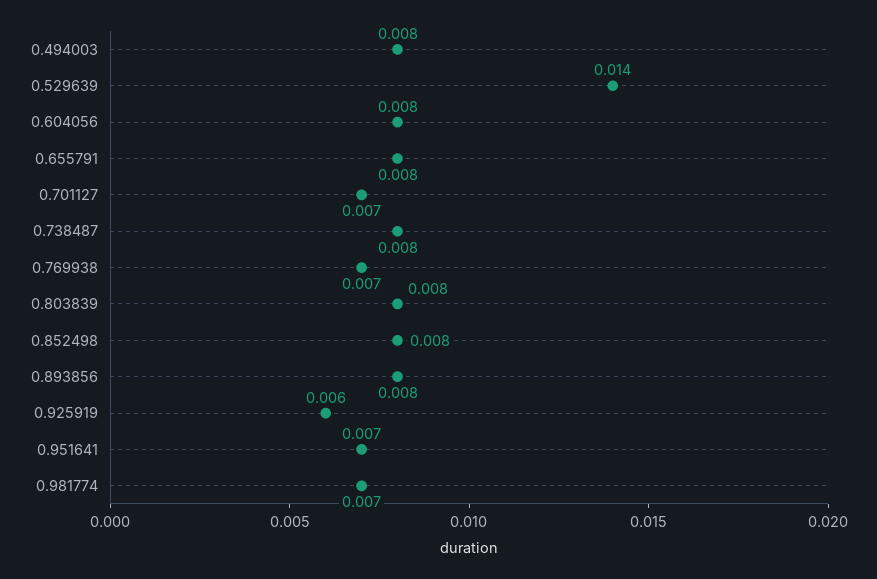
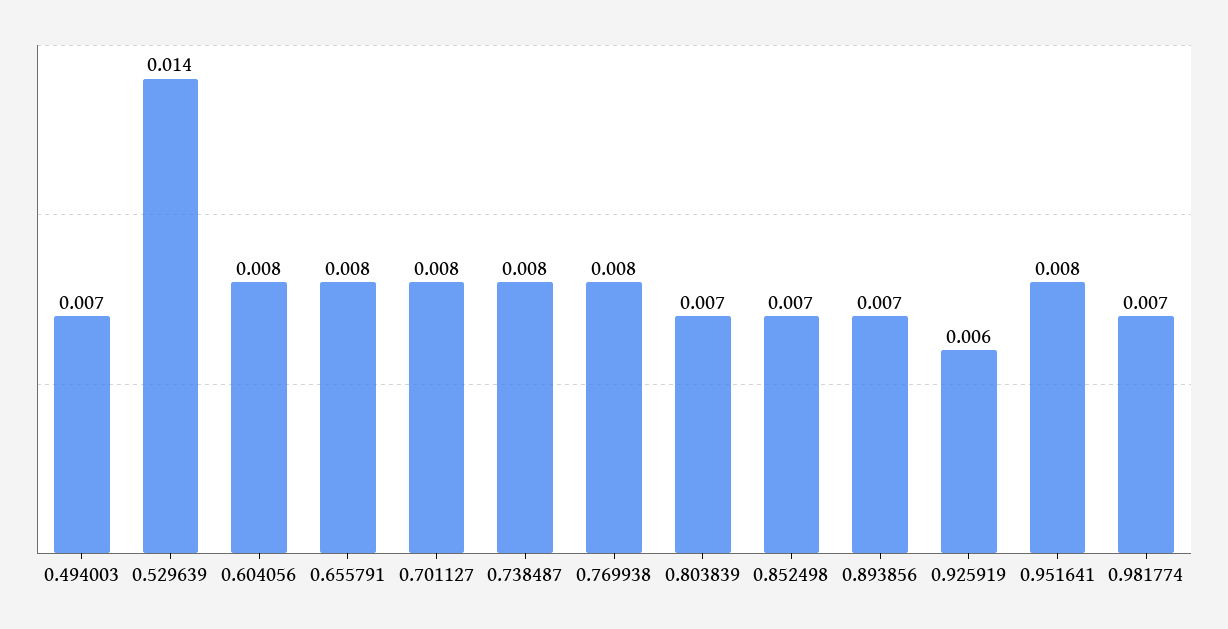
0.494003: 0.008 -> 0.007
0.701127: 0.007 -> 0.008
0.769938: 0.007 -> 0.008
0.803839: 0.008 -> 0.007
0.852498: 0.008 -> 0.007
0.893856: 0.008 -> 0.007
0.951641: 0.007 -> 0.008

